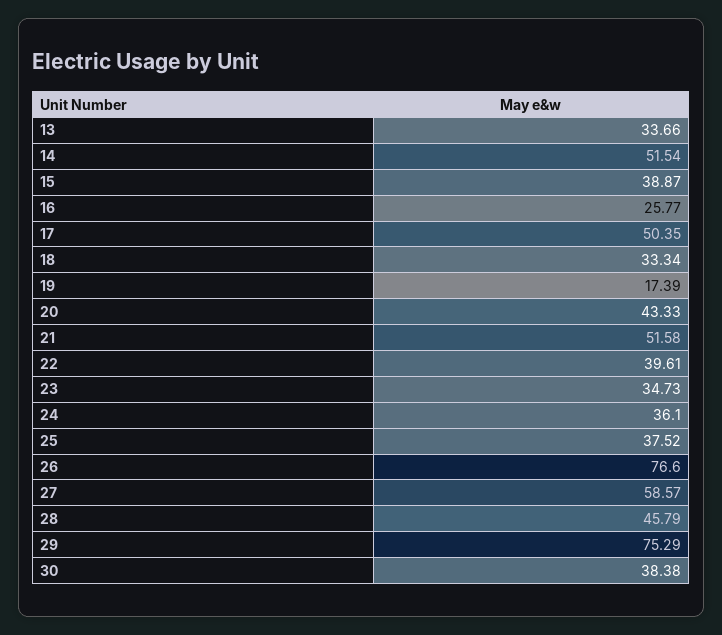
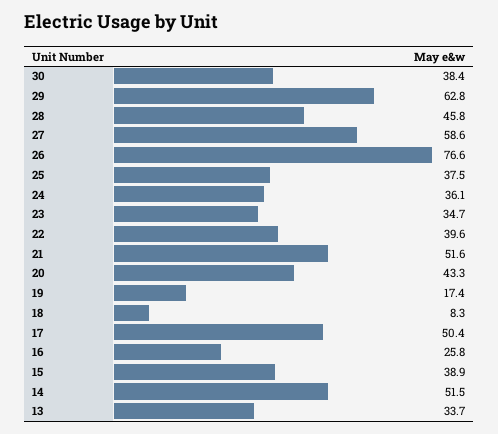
18: 33.34 -> 8.3
29: 75.29 -> 62.8

